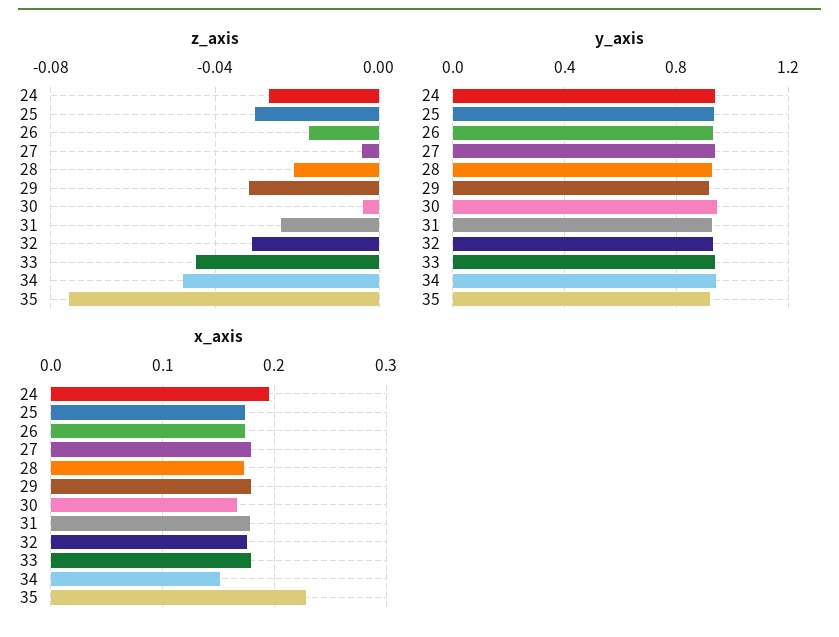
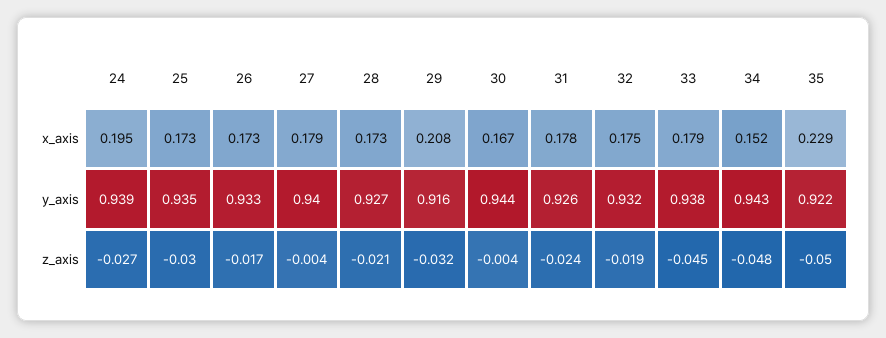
z_axis, 32: -0.03 -> -0.019
z_axis, 35: -0.075 -> -0.05
x_axis, 29: 0.18 -> 0.208

